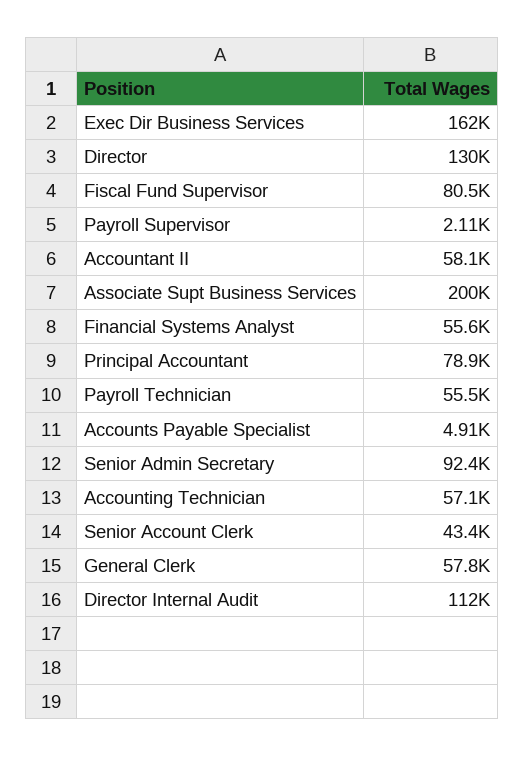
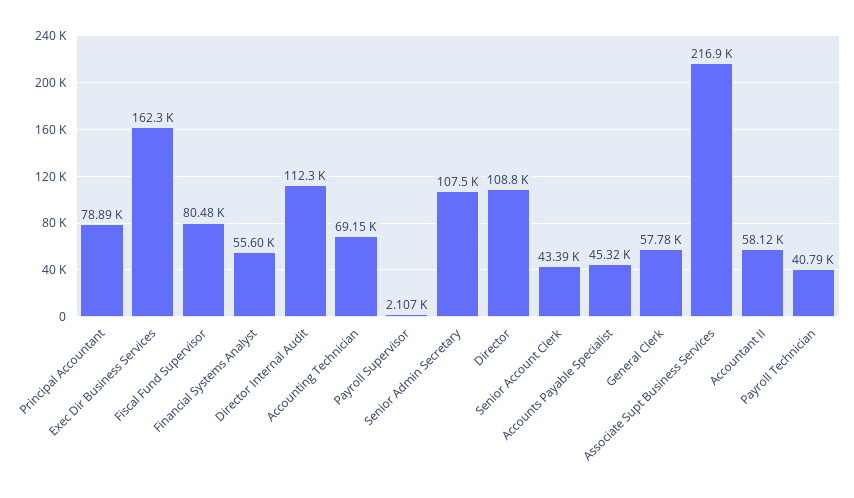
Director: 130000 -> 108800
Associate Supt Business Services: 200000 -> 216900
Payroll Technician: 55500 -> 40790
Accounts Payable Specialist: 4910 -> 45320
Senior Admin Secretary: 92400 -> 107500
Accounting Technician: 57100 -> 69150

